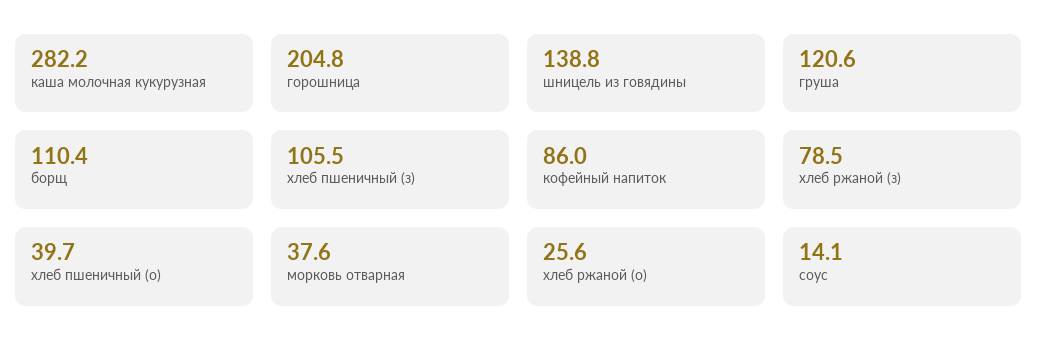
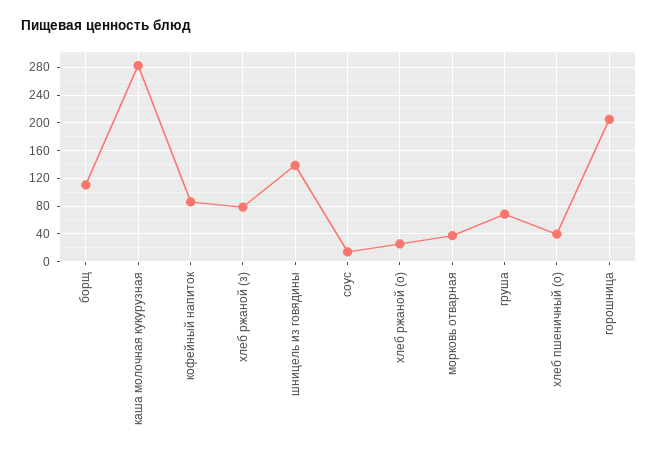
груша: 120.6 -> 70
хлеб пшеничный (з): 105.5 -> none

